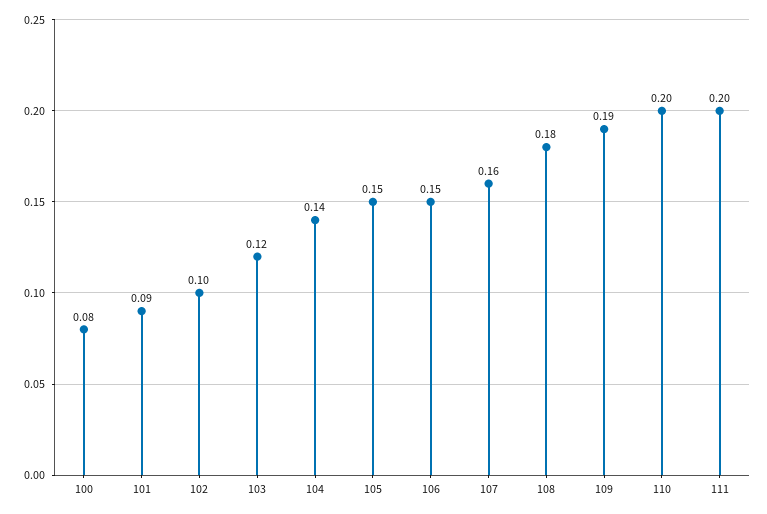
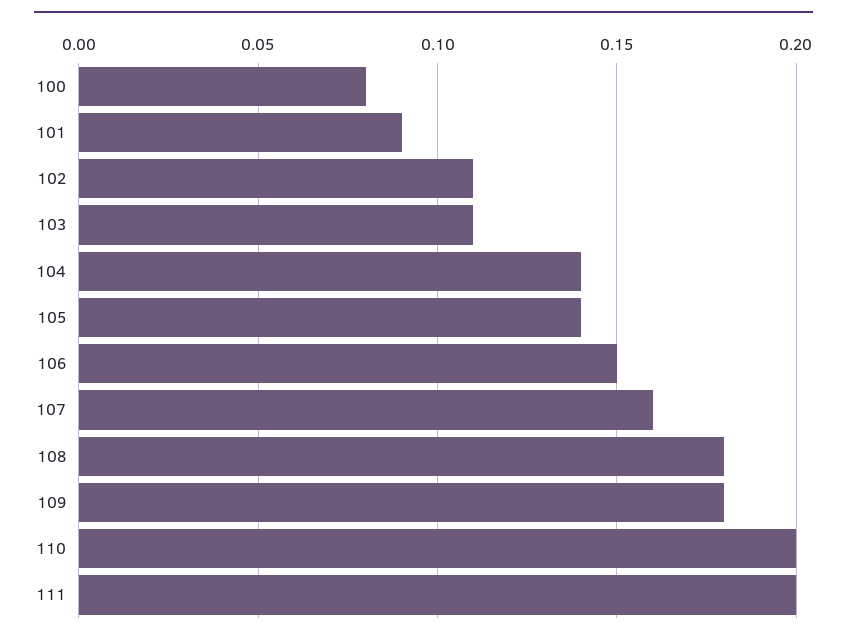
102: 0.1 -> 0.11
103: 0.12 -> 0.11
105: 0.15 -> 0.14
109: 0.19 -> 0.18

